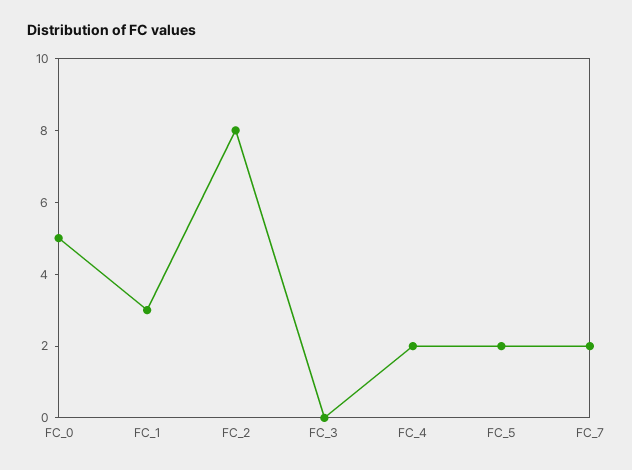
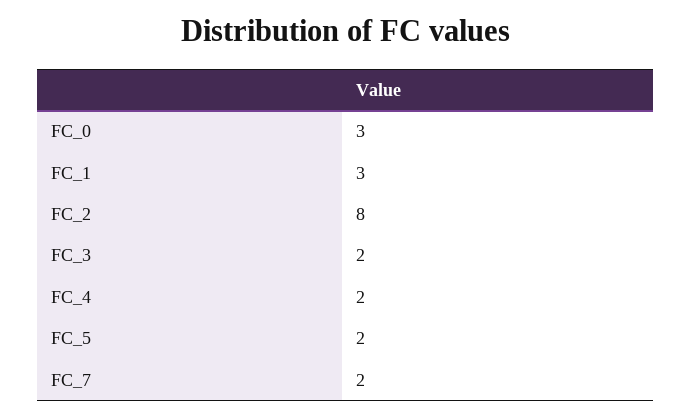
FC_0: 5 -> 3
FC_3: 0 -> 2

